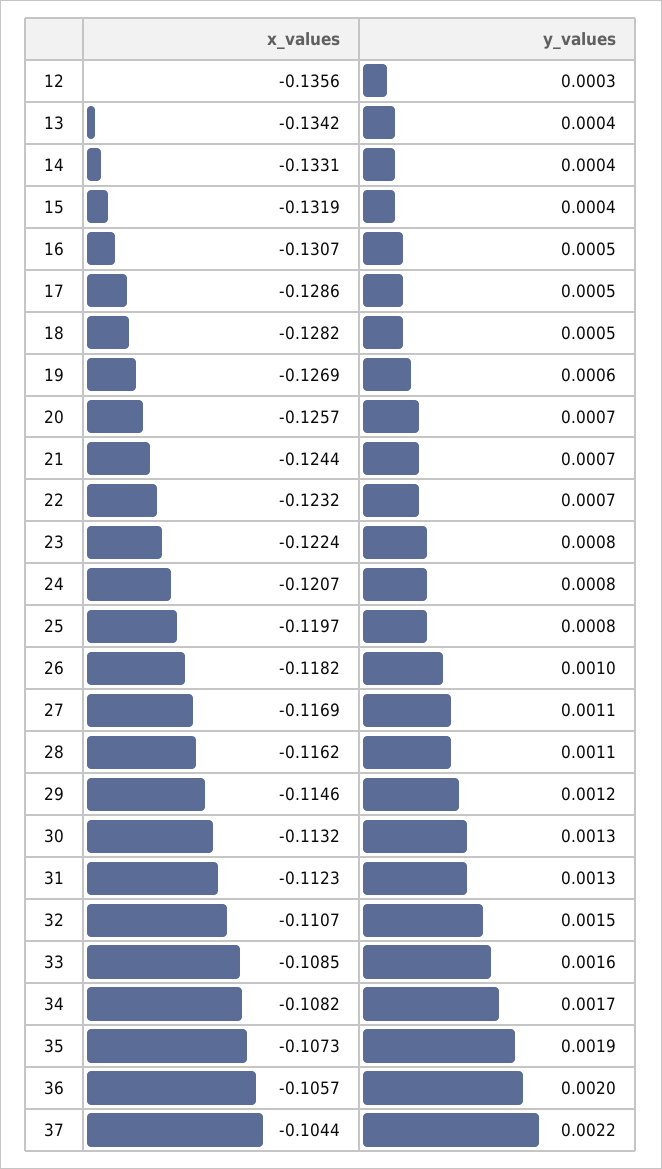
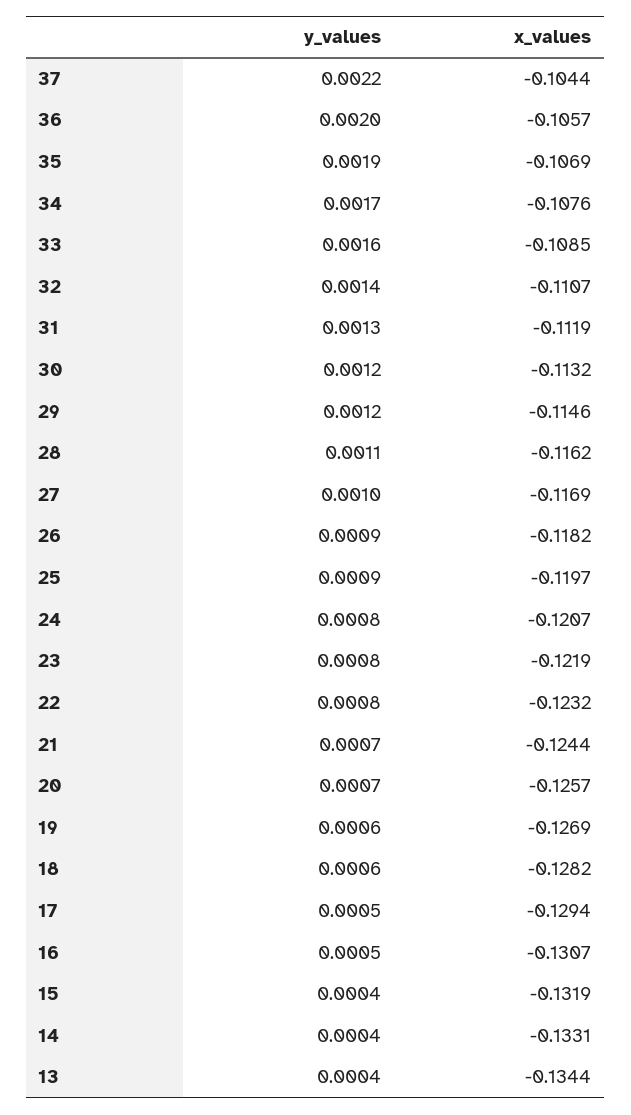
x_values, 12: -0.1356 -> none
y_values, 12: 0.0003 -> none
x_values, 13: -0.1342 -> -0.1344
x_values, 17: -0.1286 -> -0.1294
y_values, 18: 0.0005 -> 0.0006
y_values, 22: 0.0007 -> 0.0008
x_values, 23: -0.1224 -> -0.1219
y_values, 25: 0.0008 -> 0.0009
y_values, 26: 0.001 -> 0.0009
y_values, 27: 0.0011 -> 0.001
y_values, 30: 0.0013 -> 0.0012
x_values, 31: -0.1123 -> -0.1119
y_values, 32: 0.0015 -> 0.0014
x_values, 34: -0.1082 -> -0.1076
x_values, 35: -0.1073 -> -0.1069

